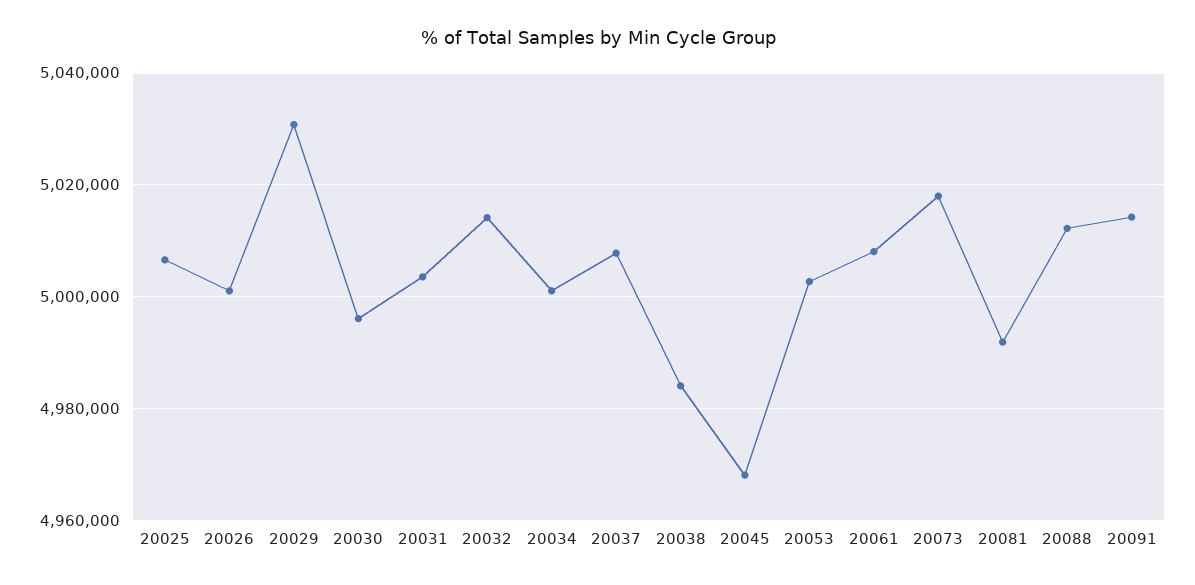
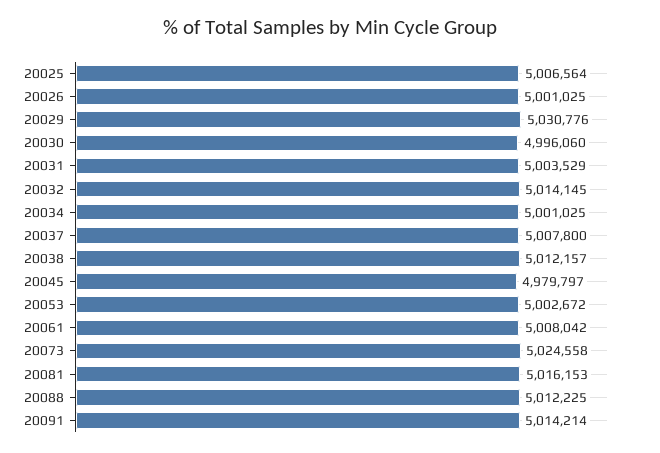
20038: 4984000 -> 5012157
20045: 4968000 -> 4979797
20073: 5018000 -> 5024558
20081: 4992000 -> 5016153

